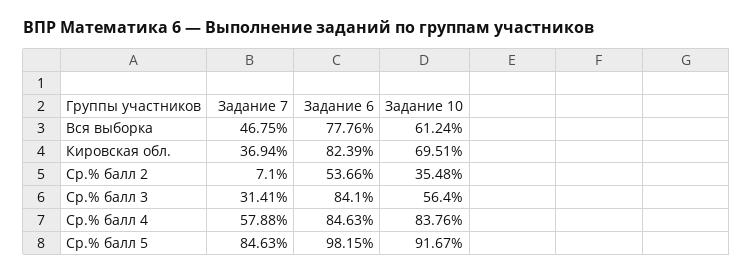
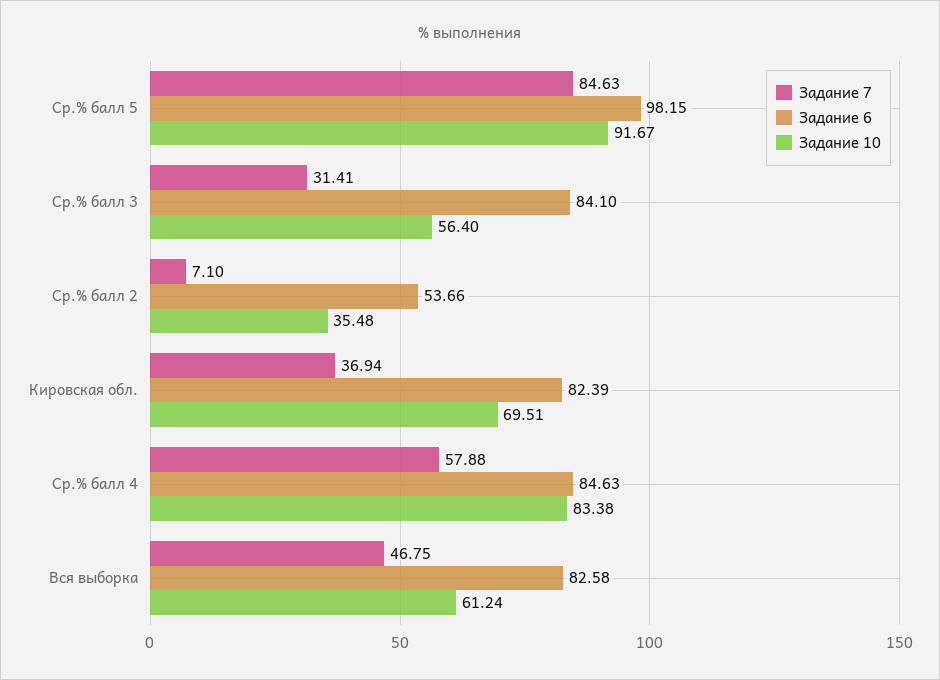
Задание 6, Вся выборка: 77.76 -> 82.58
Задание 10, Ср.% балл 4: 83.76 -> 83.38

